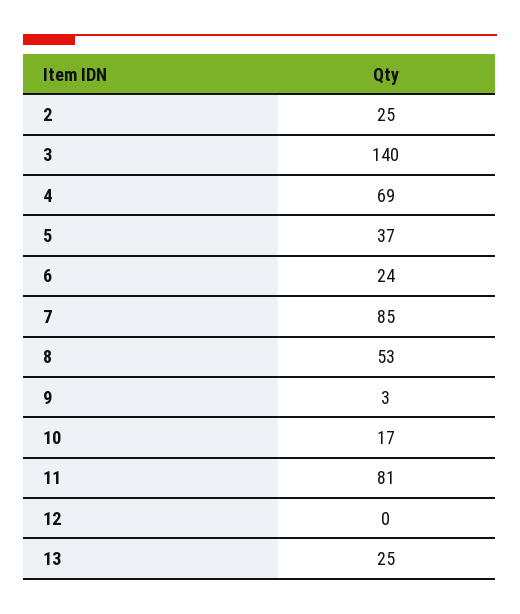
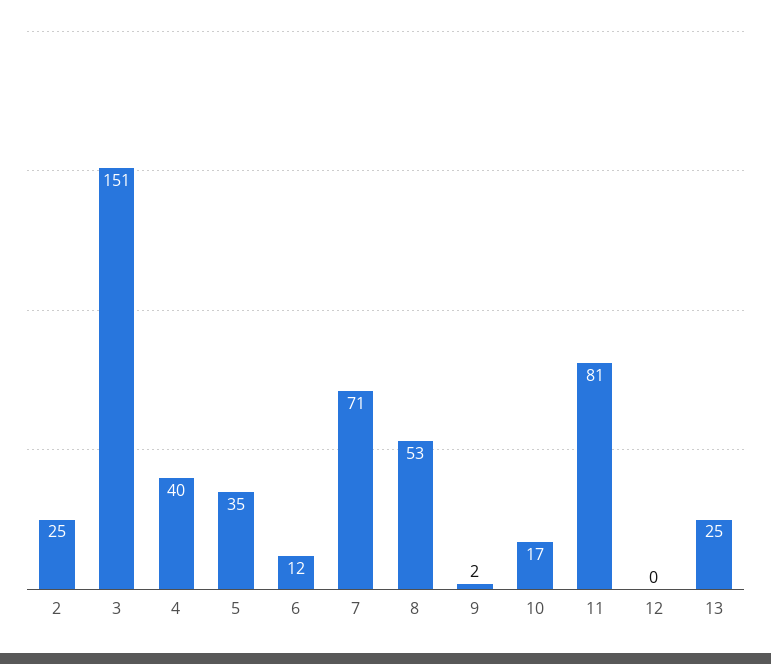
3: 140 -> 151
4: 69 -> 40
5: 37 -> 35
6: 24 -> 12
7: 85 -> 71
9: 3 -> 2

